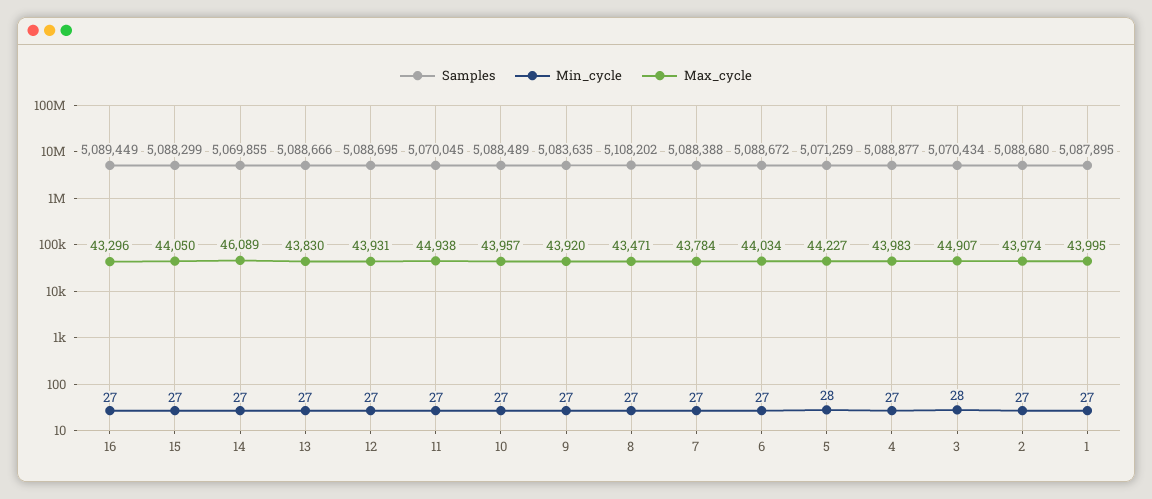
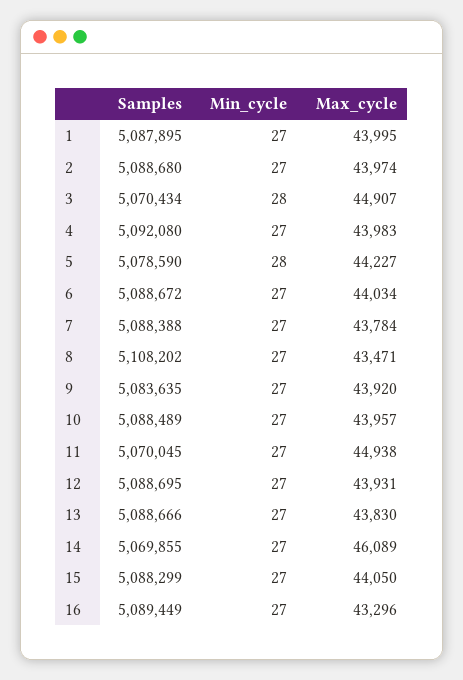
Samples, 5: 5071259 -> 5078590
Samples, 4: 5088877 -> 5092080

